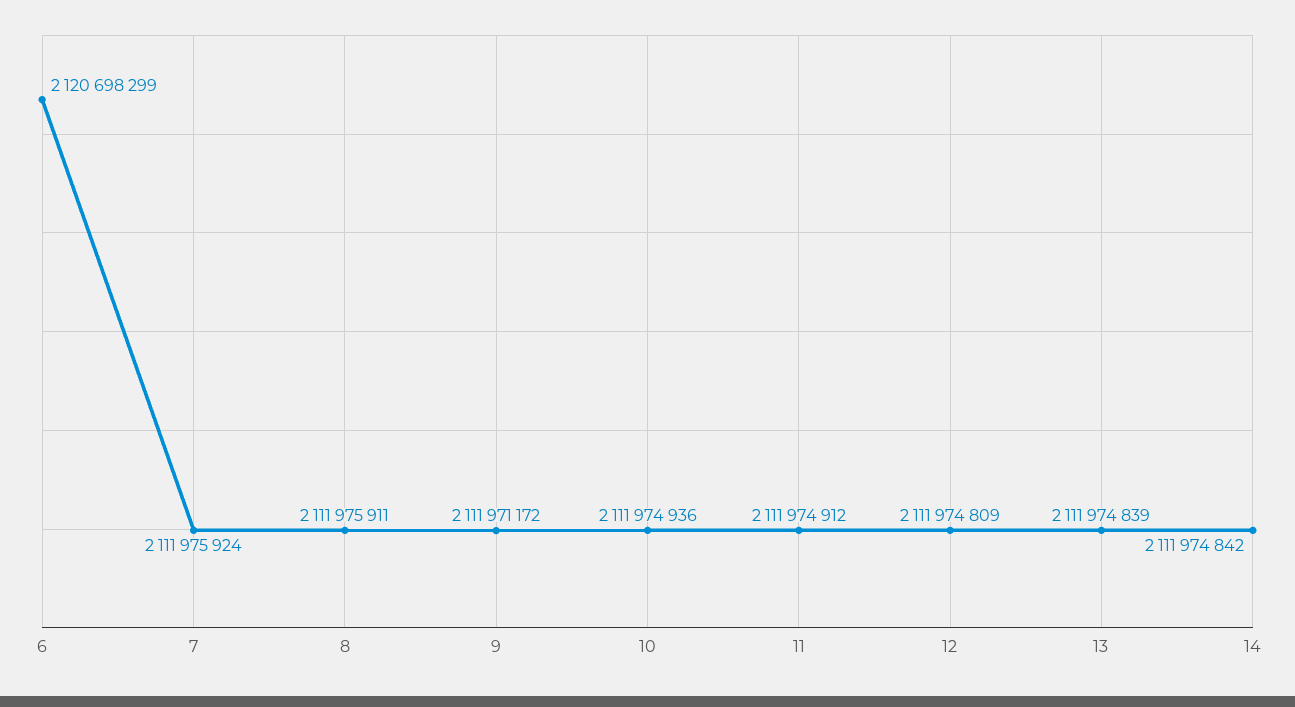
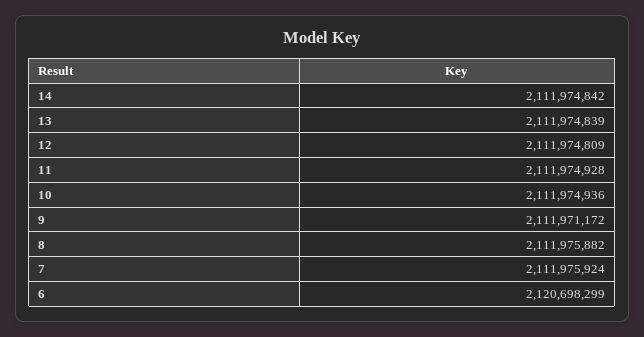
8: 2111975911 -> 2111975882
11: 2111974912 -> 2111974928

